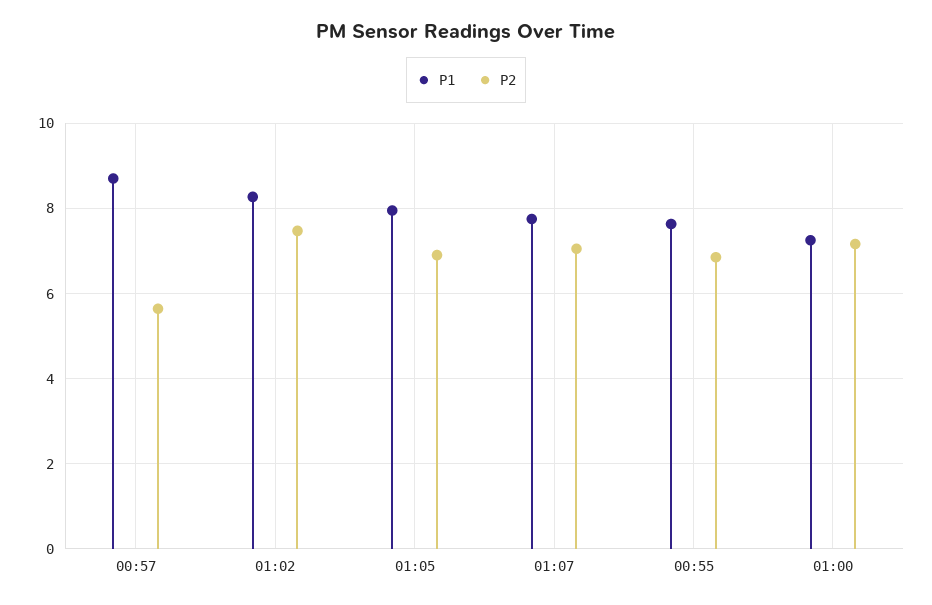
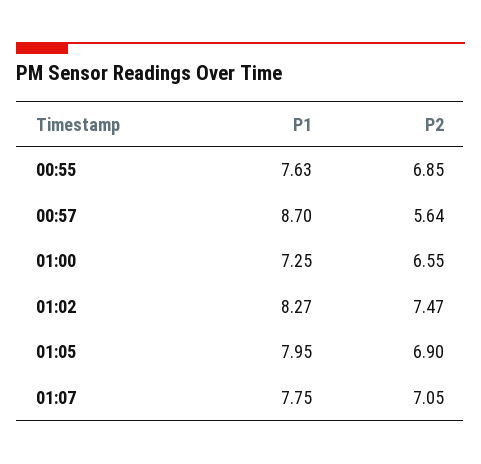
P2, 01:00: 7.2 -> 6.55

